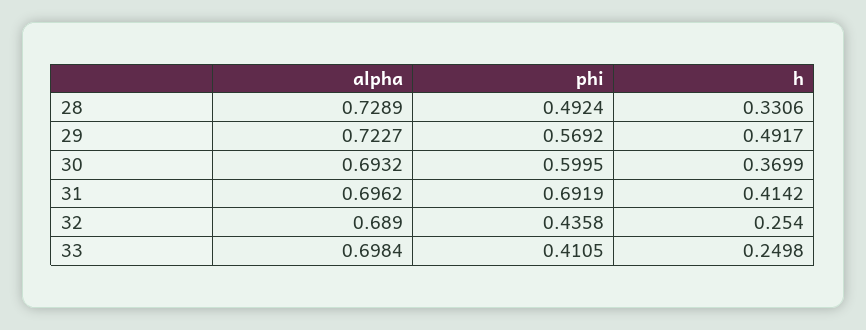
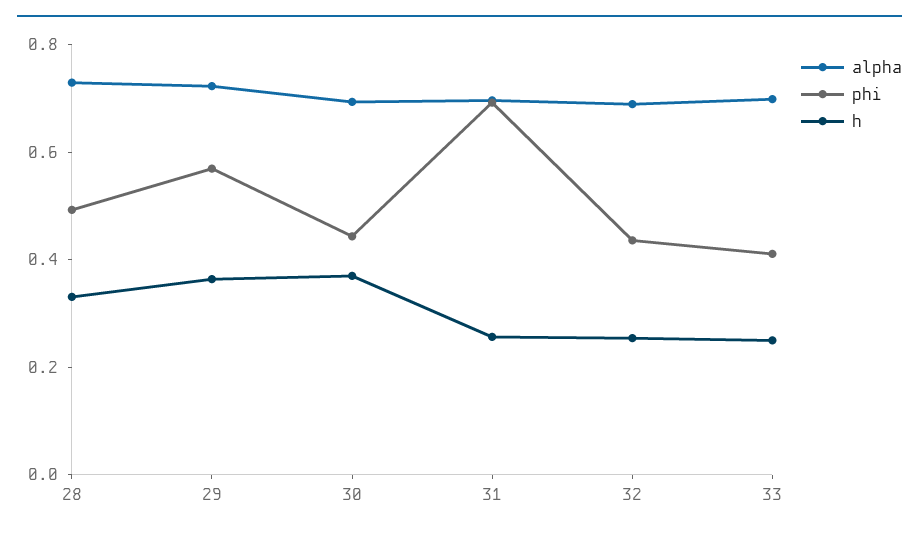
h, 29: 0.4917 -> 0.35
phi, 30: 0.5995 -> 0.45
h, 31: 0.4142 -> 0.25

